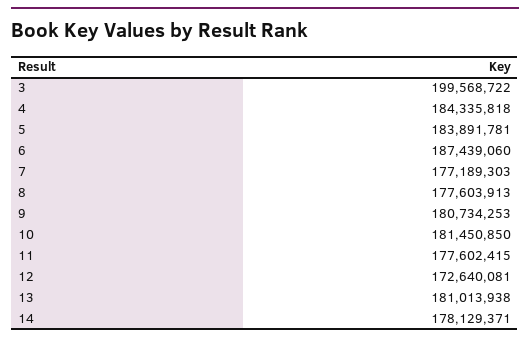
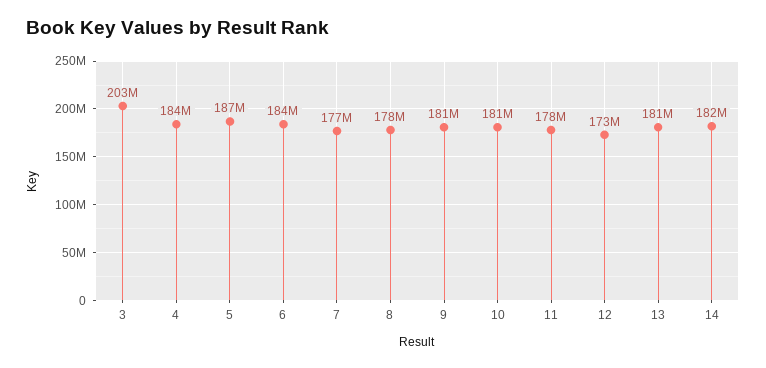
3: 199568722 -> 203000000
5: 183891781 -> 187000000
6: 187439060 -> 184000000
14: 178129371 -> 182000000

